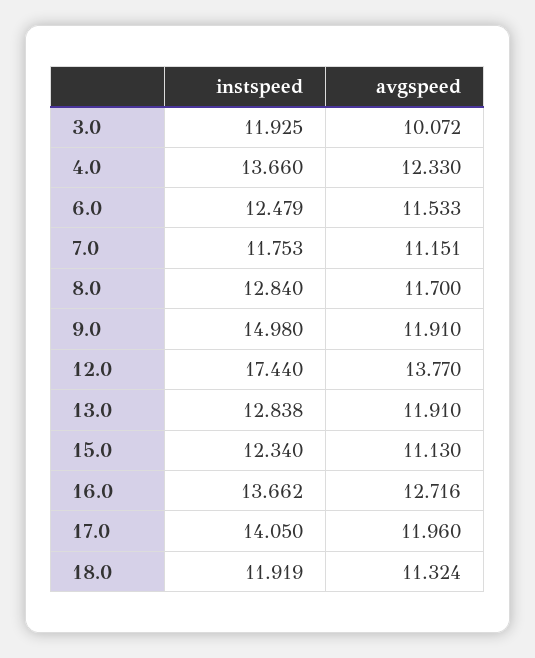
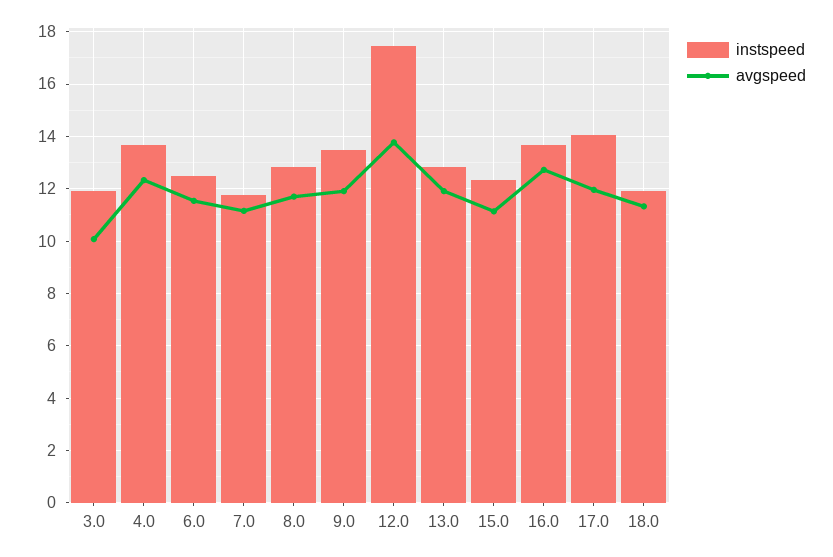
instspeed, 9.0: 14.98 -> 13.5

